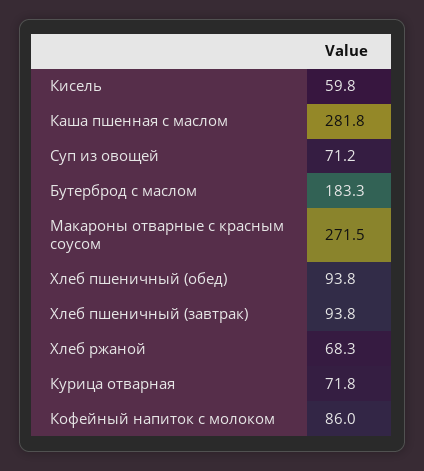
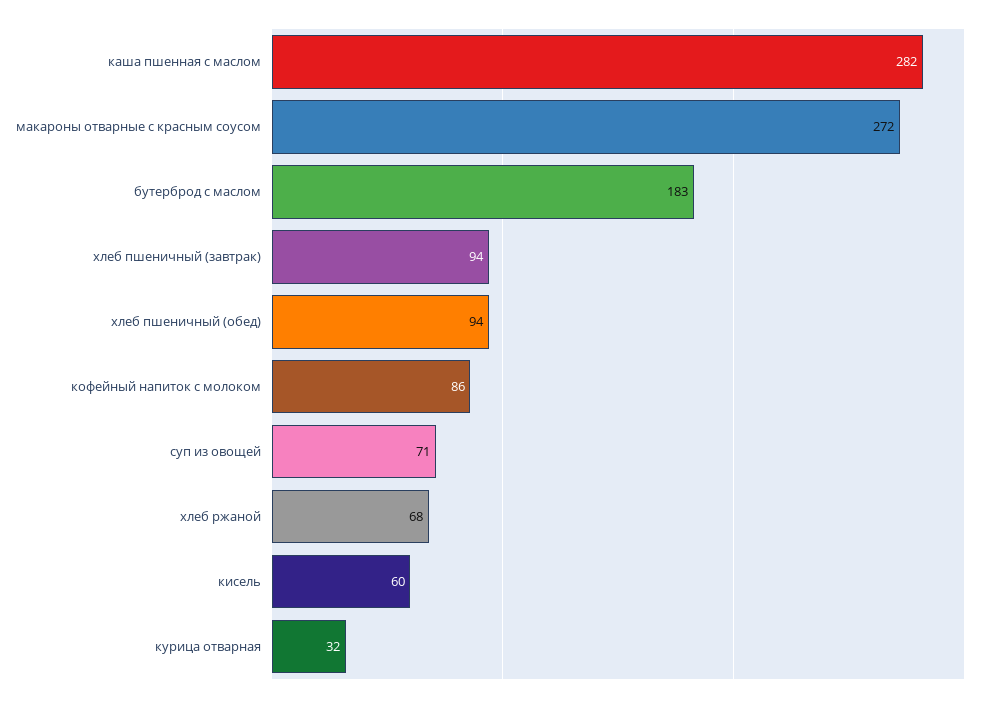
Курица отварная: 71.8 -> 32

